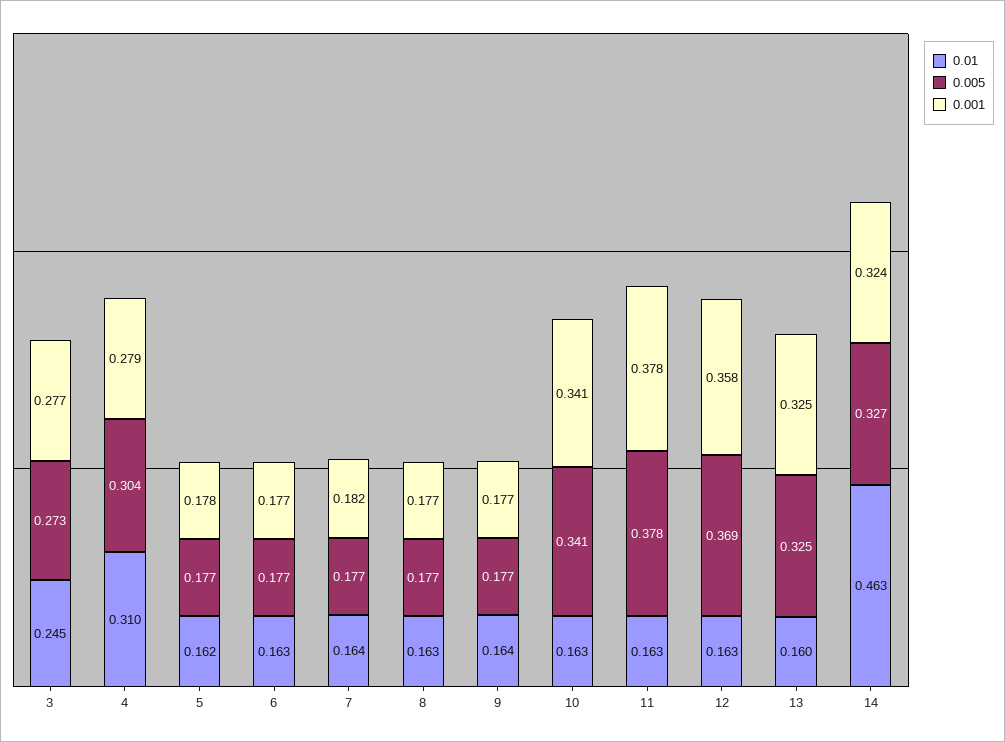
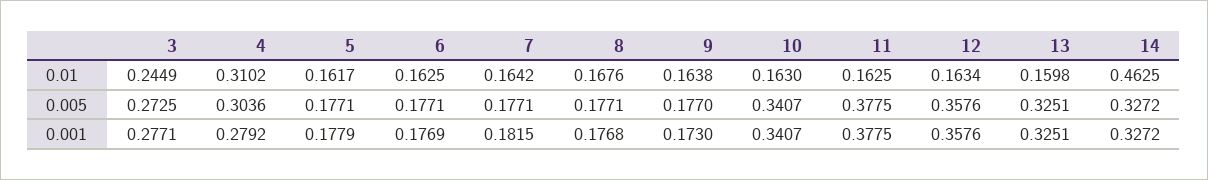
0.01, 8: 0.163 -> 0.1676
0.001, 9: 0.177 -> 0.173
0.005, 12: 0.369 -> 0.3576
0.001, 14: 0.324 -> 0.3272

